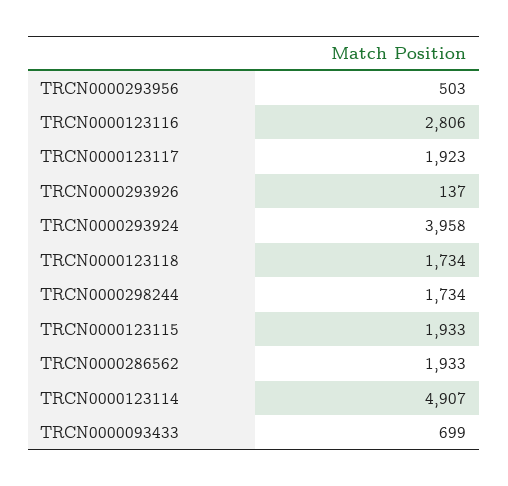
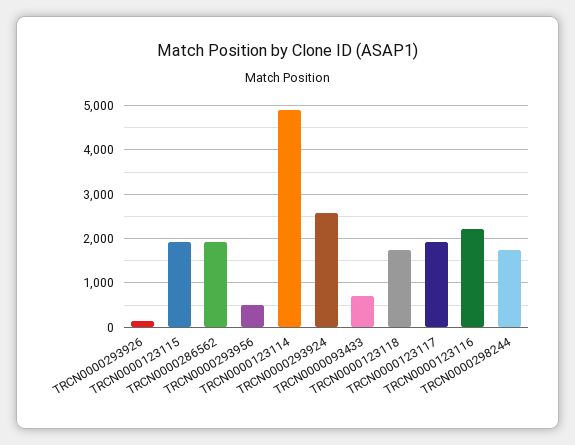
TRCN0000123116: 2806 -> 2200
TRCN0000293924: 3958 -> 2600

